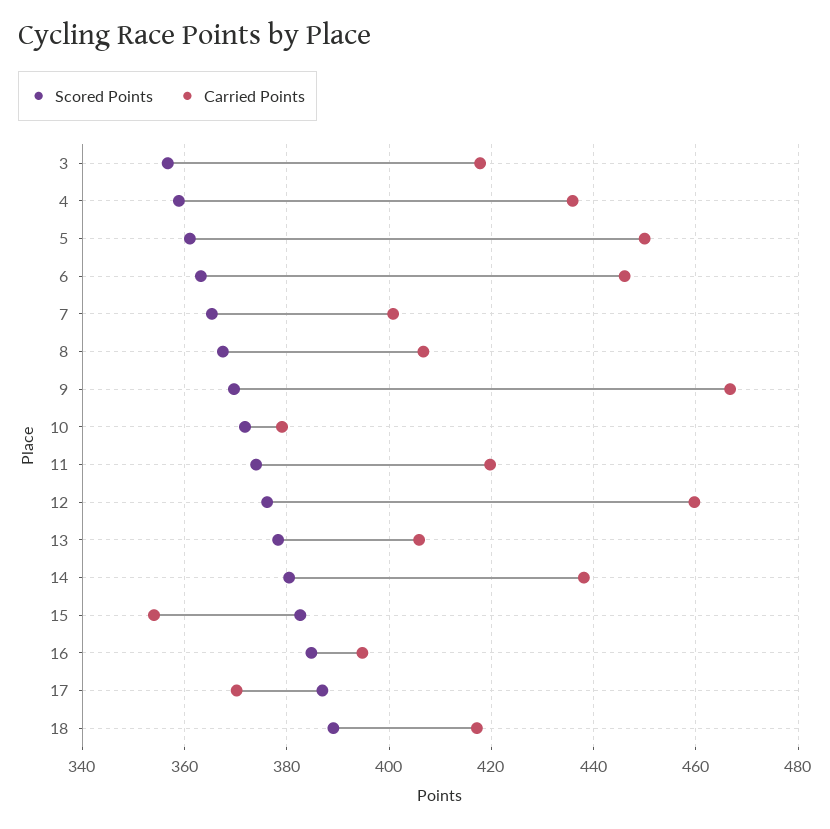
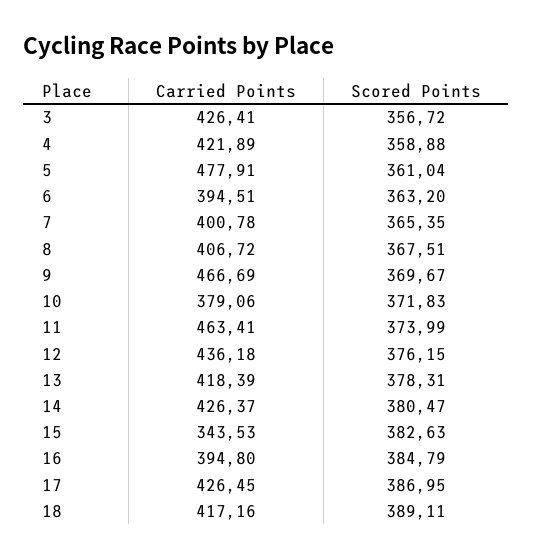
Carried Points, 3: 418 -> 426.41
Carried Points, 4: 436 -> 421.89
Carried Points, 5: 450 -> 477.91
Carried Points, 6: 446 -> 394.51
Carried Points, 11: 420 -> 463.41
Carried Points, 12: 460 -> 436.18
Carried Points, 13: 406 -> 418.39
Carried Points, 14: 438 -> 426.37
Carried Points, 15: 354 -> 343.53
Carried Points, 17: 370 -> 426.45

